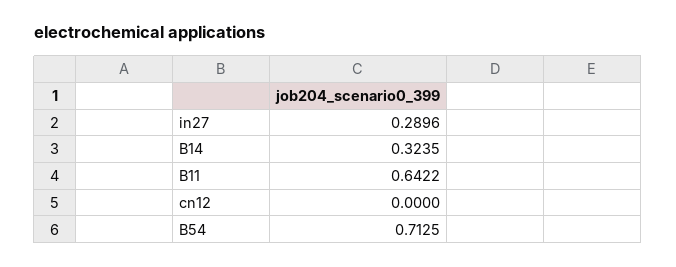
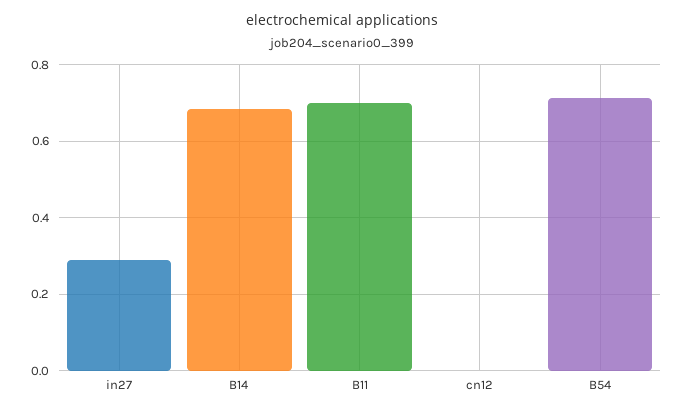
B14: 0.3235 -> 0.68
B11: 0.6422 -> 0.7

